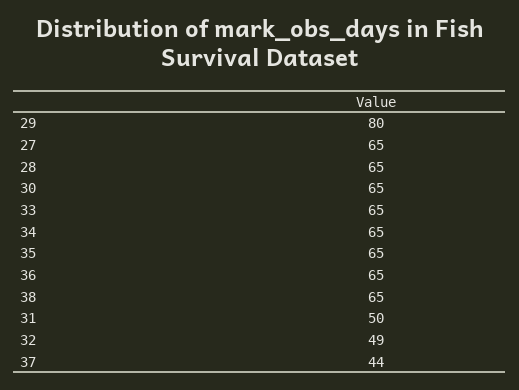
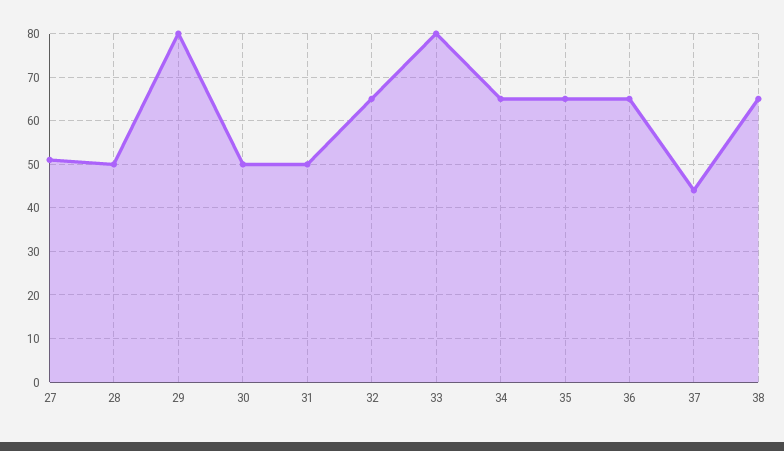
27: 65 -> 50
28: 65 -> 50
30: 65 -> 50
33: 65 -> 80
32: 49 -> 65

